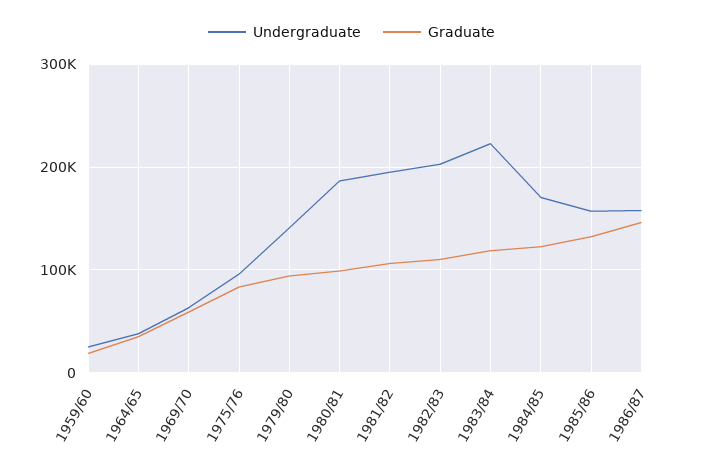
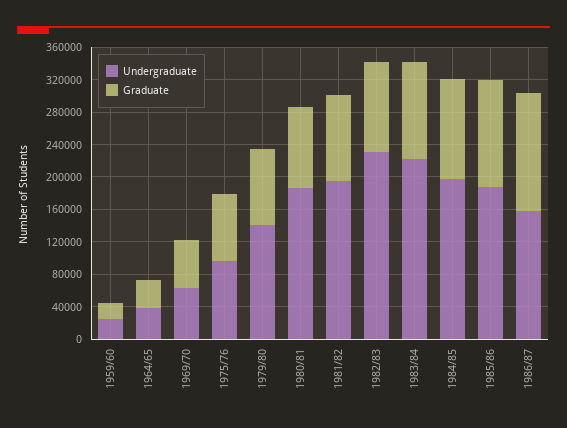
Undergraduate, 1982/83: 200000 -> 230000
Undergraduate, 1984/85: 170000 -> 200000
Undergraduate, 1985/86: 160000 -> 190000

